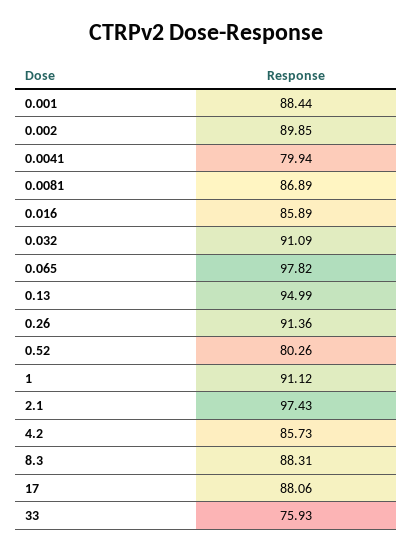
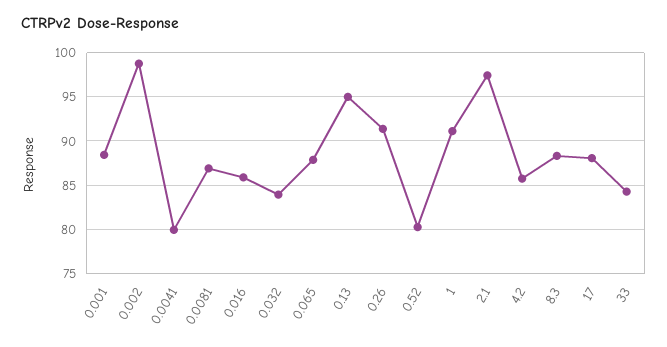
0.002: 89.85 -> 99
0.032: 91.09 -> 84
0.065: 97.82 -> 88
33: 75.93 -> 84

